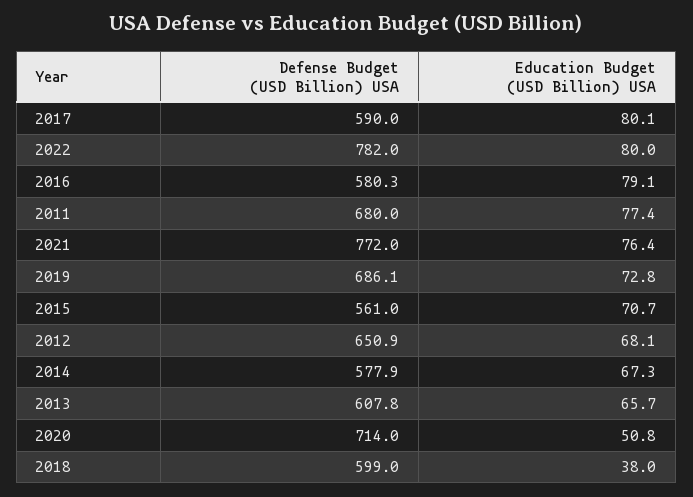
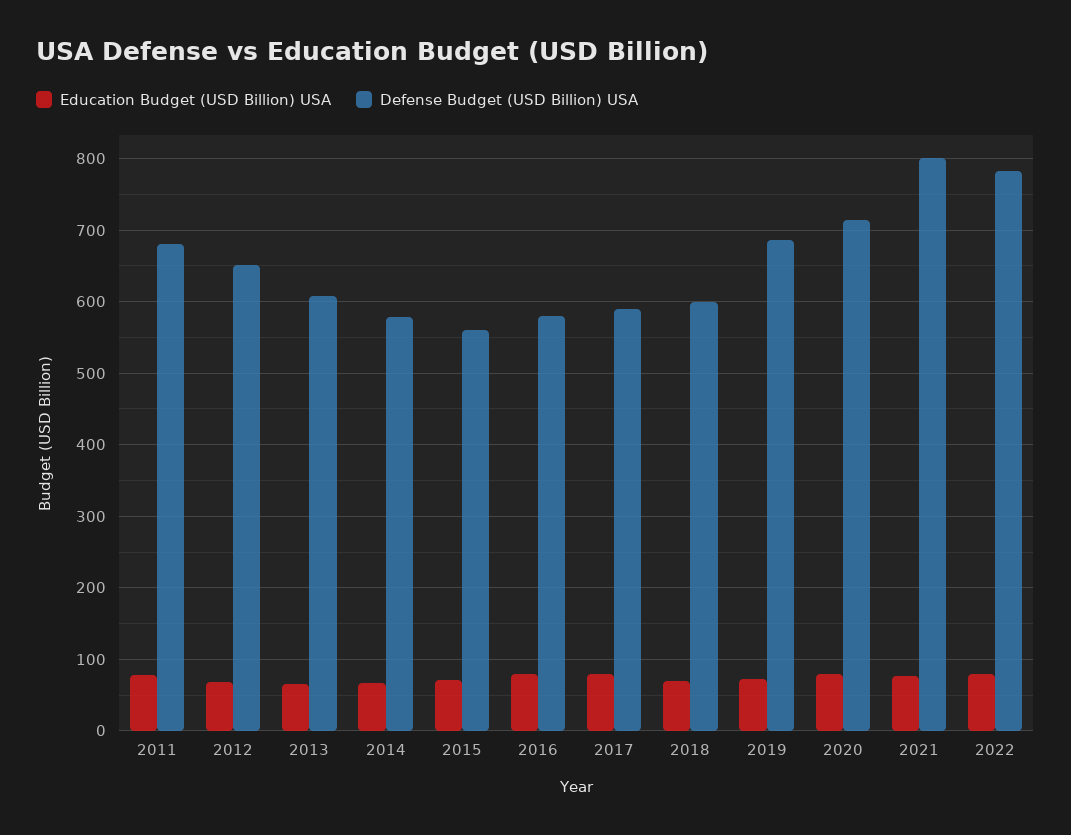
Defense Budget (USD Billion) USA, 2021: 772 -> 800
Education Budget (USD Billion) USA, 2020: 50.8 -> 80
Education Budget (USD Billion) USA, 2018: 38 -> 70

